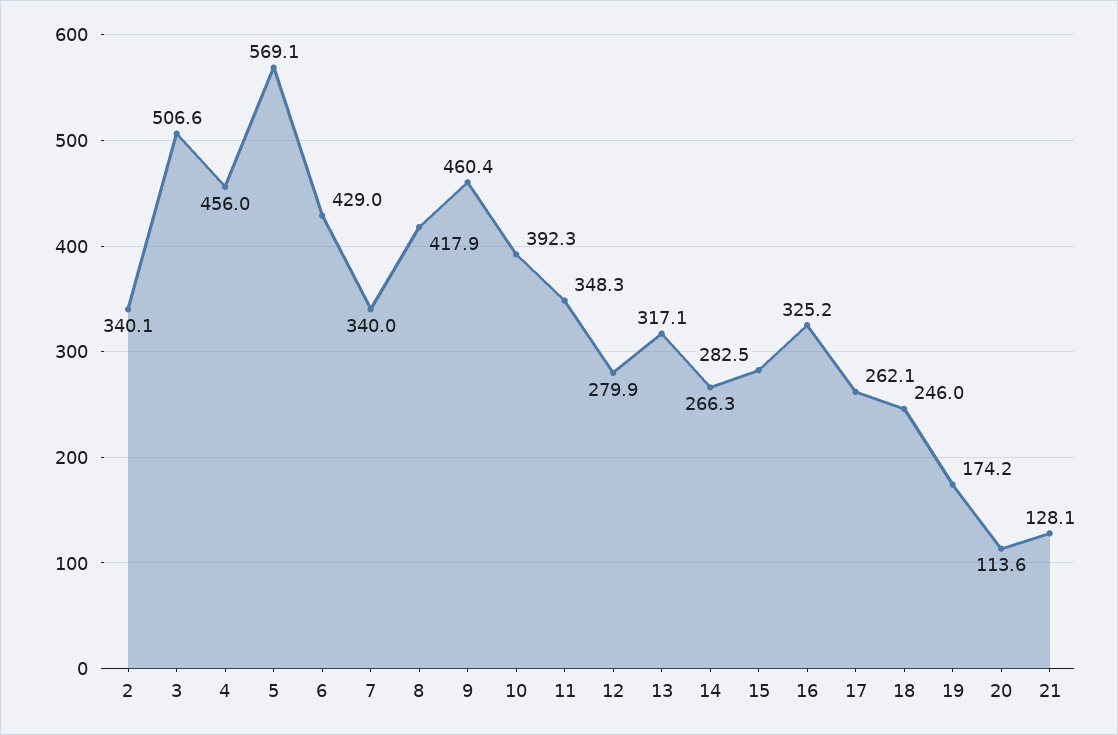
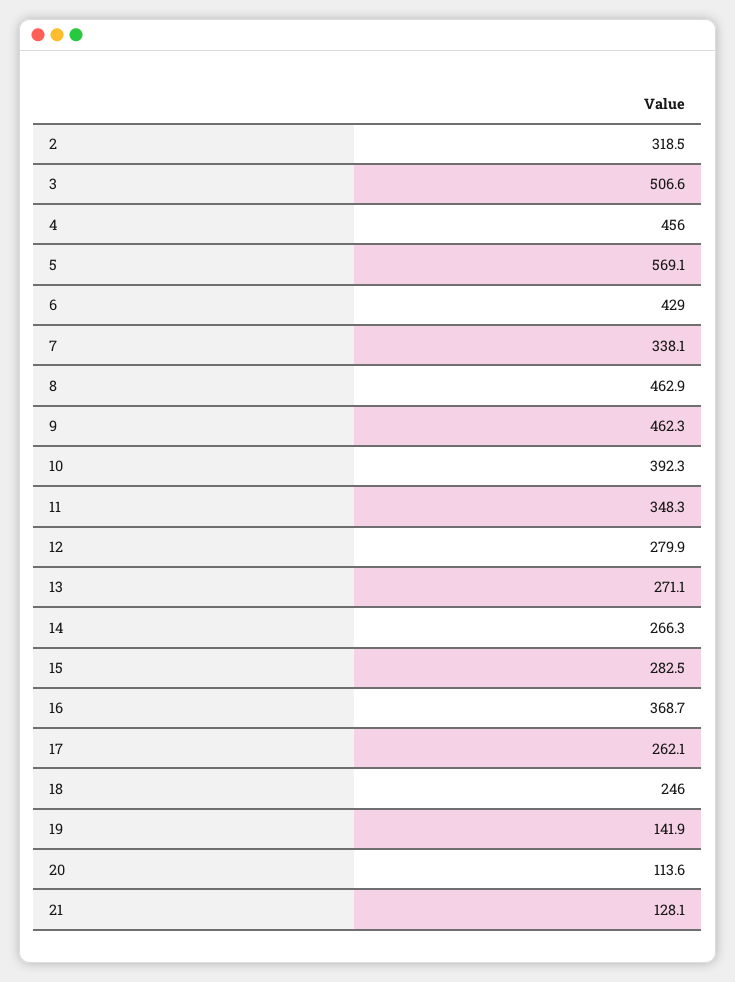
2: 340.1 -> 318.5
7: 340 -> 338.1
8: 417.9 -> 462.9
9: 460.4 -> 462.3
13: 317.1 -> 271.1
16: 325.2 -> 368.7
19: 174.2 -> 141.9

